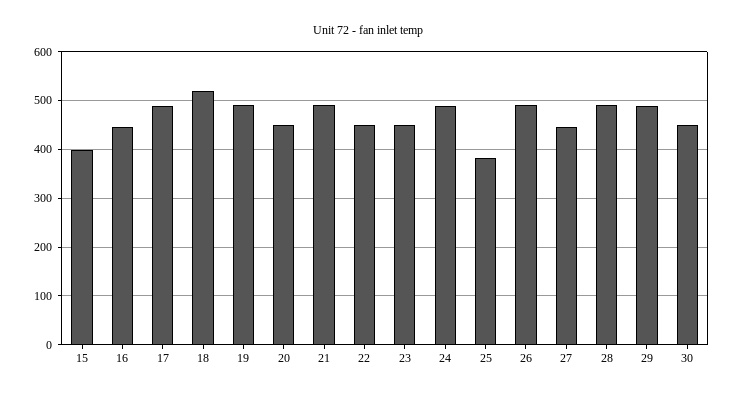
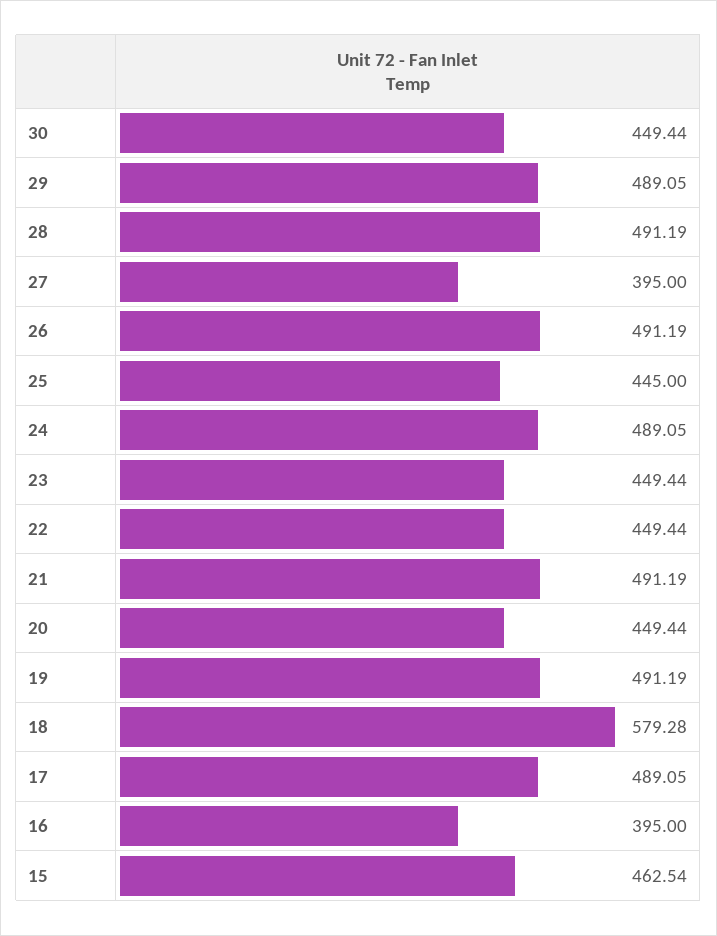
15: 400 -> 462.54
16: 440 -> 395
18: 520 -> 579.28
25: 380 -> 445
27: 440 -> 395

